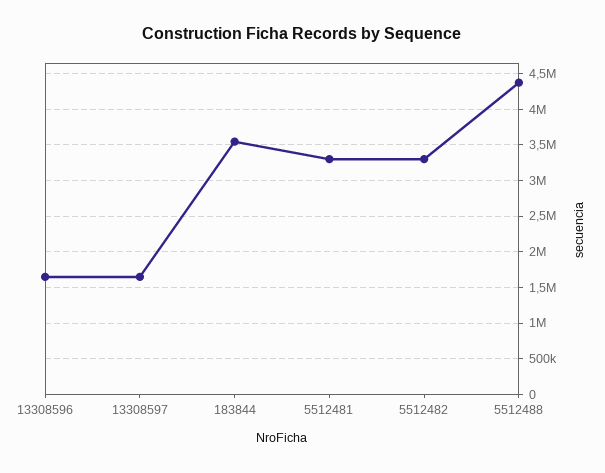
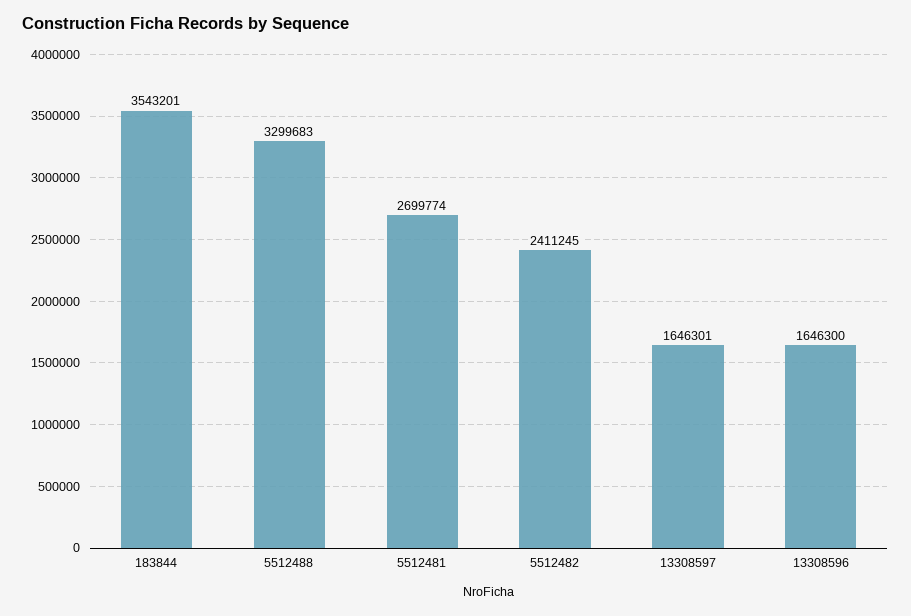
5512481: 3300000 -> 2699774
5512482: 3300000 -> 2411245
5512488: 4400000 -> 3299683

